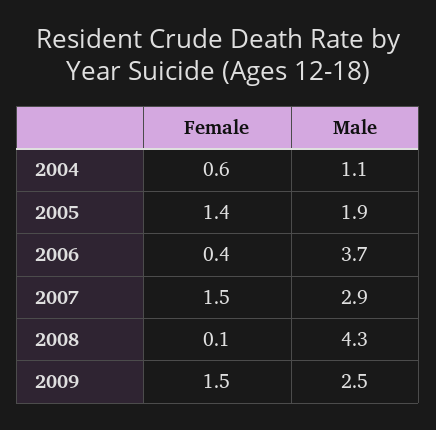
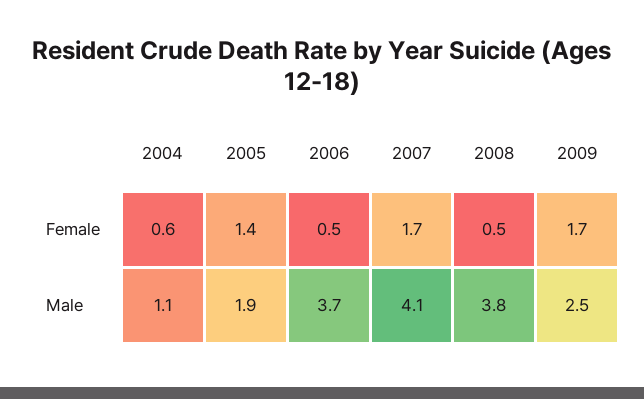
Female, 2006: 0.4 -> 0.5
Female, 2007: 1.5 -> 1.7
Male, 2007: 2.9 -> 4.1
Female, 2008: 0.1 -> 0.5
Male, 2008: 4.3 -> 3.8
Female, 2009: 1.5 -> 1.7

